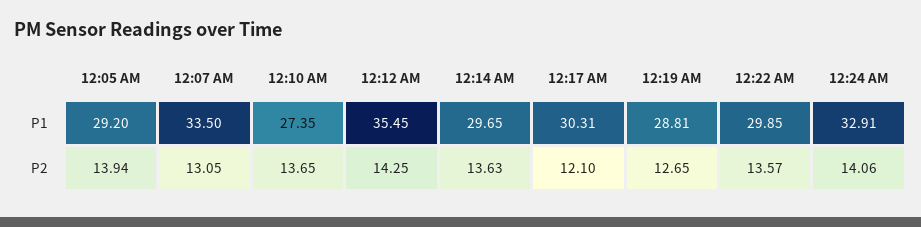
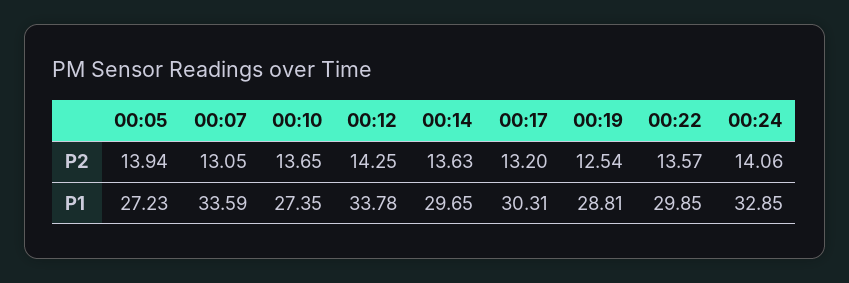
12:05 AM, P1: 29.2 -> 27.23
12:07 AM, P1: 33.5 -> 33.59
12:12 AM, P1: 35.45 -> 33.78
12:24 AM, P1: 32.91 -> 32.85
12:17 AM, P2: 12.1 -> 13.2
12:19 AM, P2: 12.65 -> 12.54

